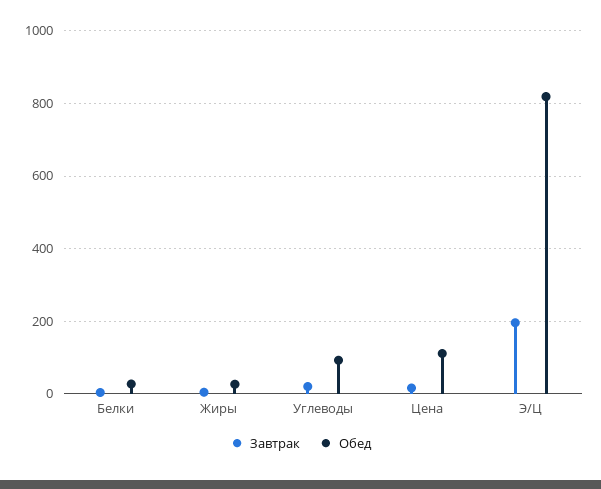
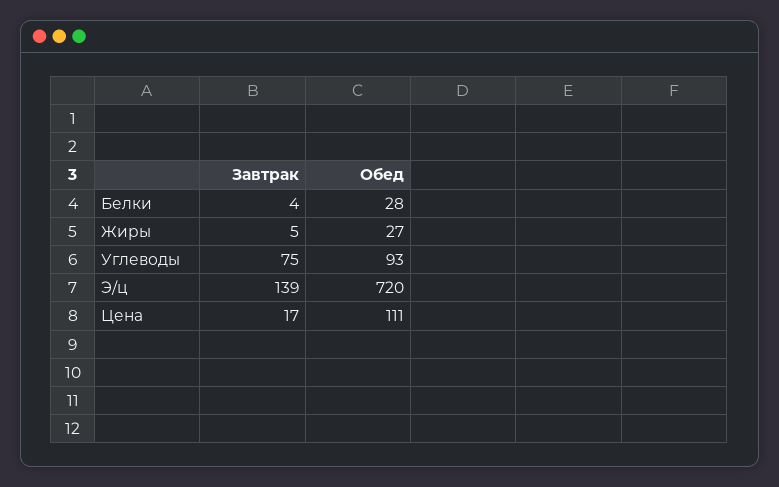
Завтрак, Углеводы: 20 -> 75
Завтрак, Э/Ц: 200 -> 139
Обед, Э/Ц: 820 -> 720

